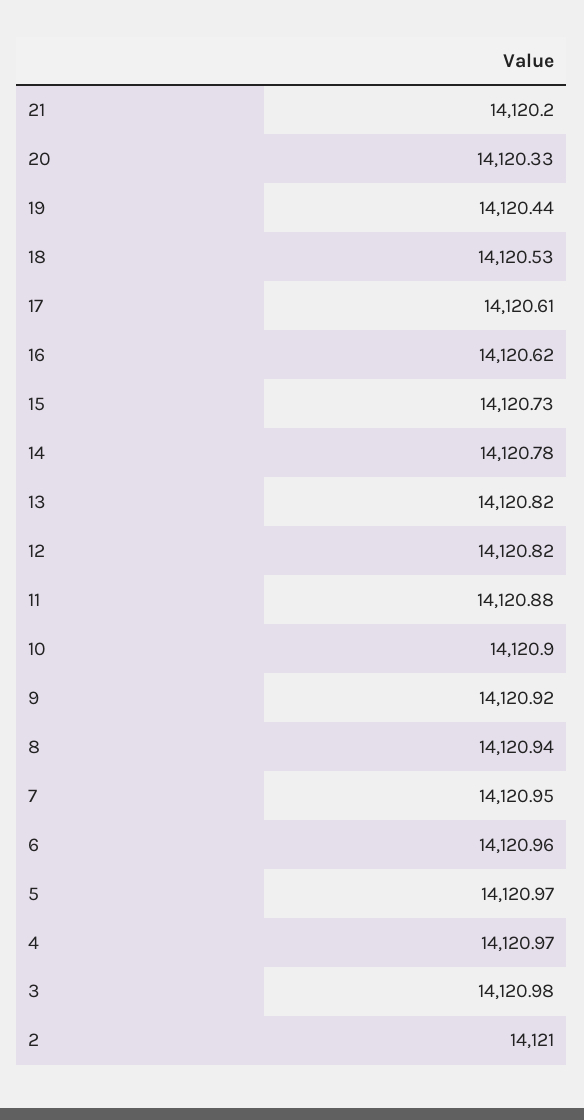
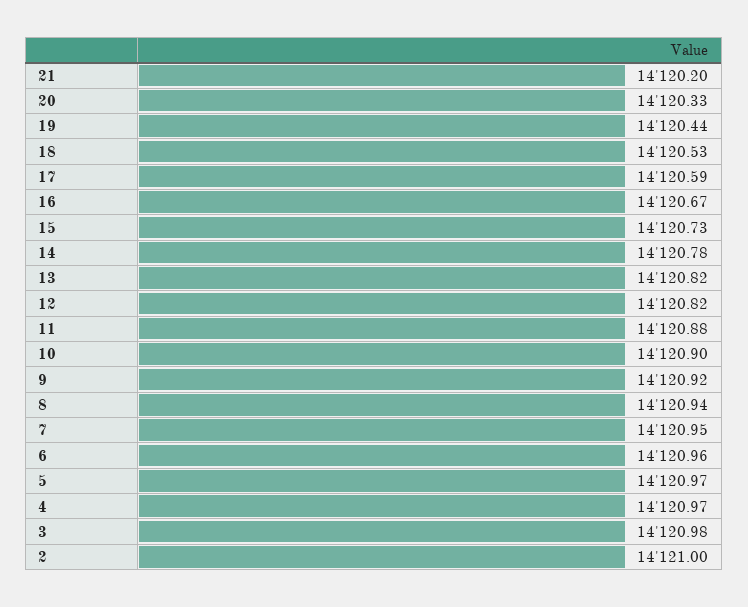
17: 14120.61 -> 14120.59
16: 14120.62 -> 14120.67

